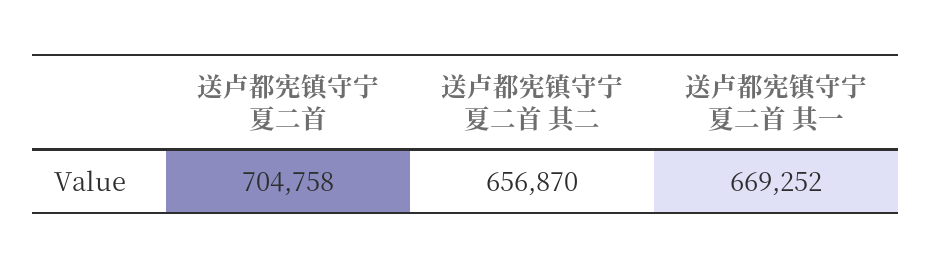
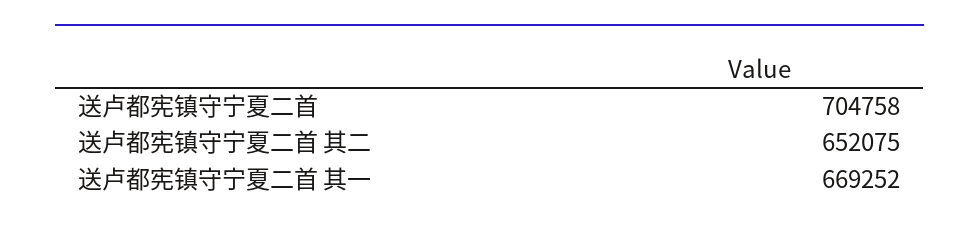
送卢都宪镇守宁夏二首 其二: 656870 -> 652075

